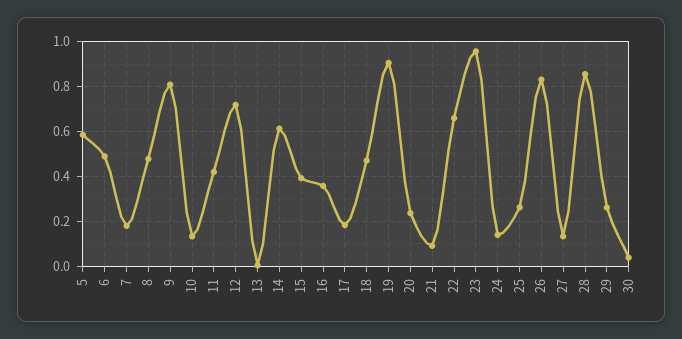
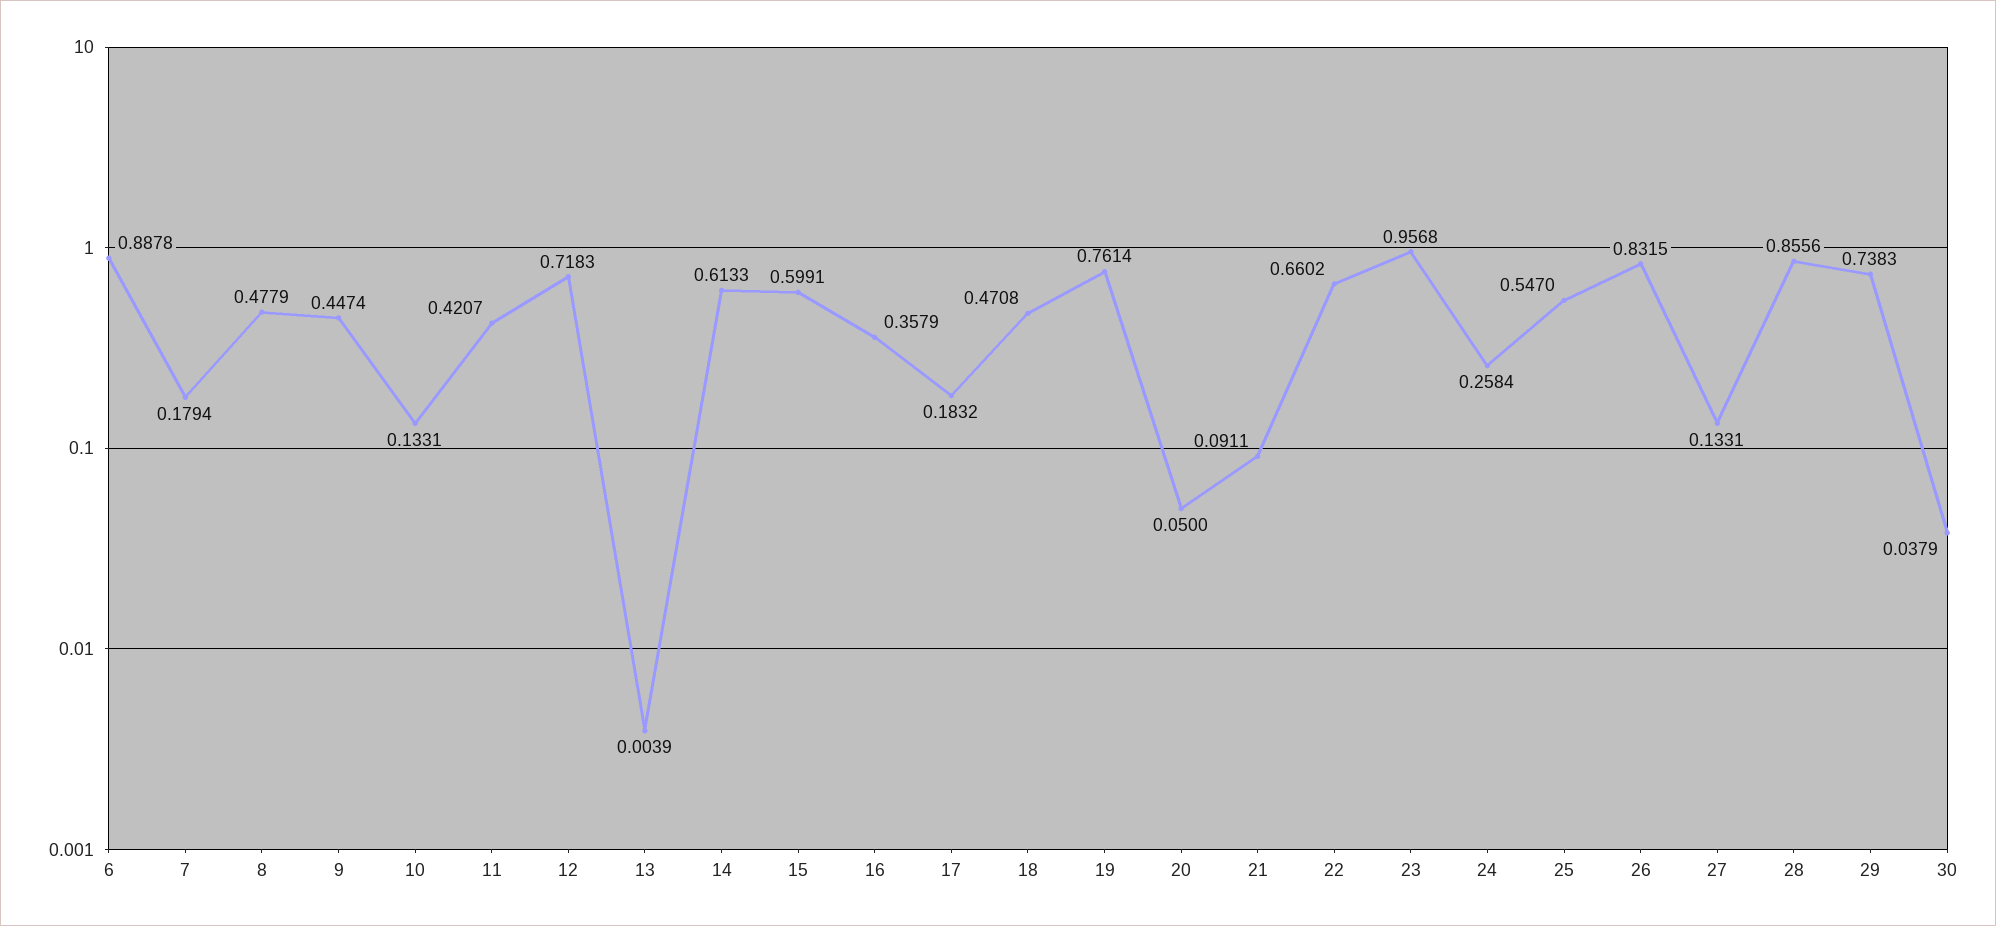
5: 0.6 -> none
6: 0.5 -> 0.8878
9: 0.8 -> 0.4474
15: 0.4 -> 0.5991
19: 0.9 -> 0.7614
20: 0.25 -> 0.05
24: 0.15 -> 0.2584
25: 0.25 -> 0.547
29: 0.25 -> 0.7383

